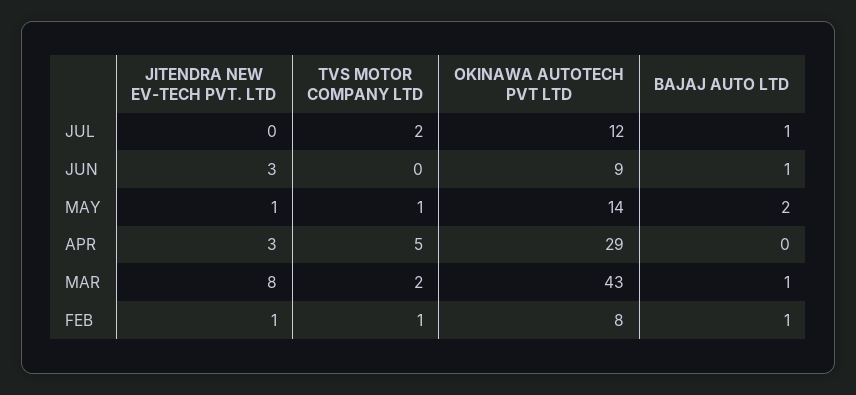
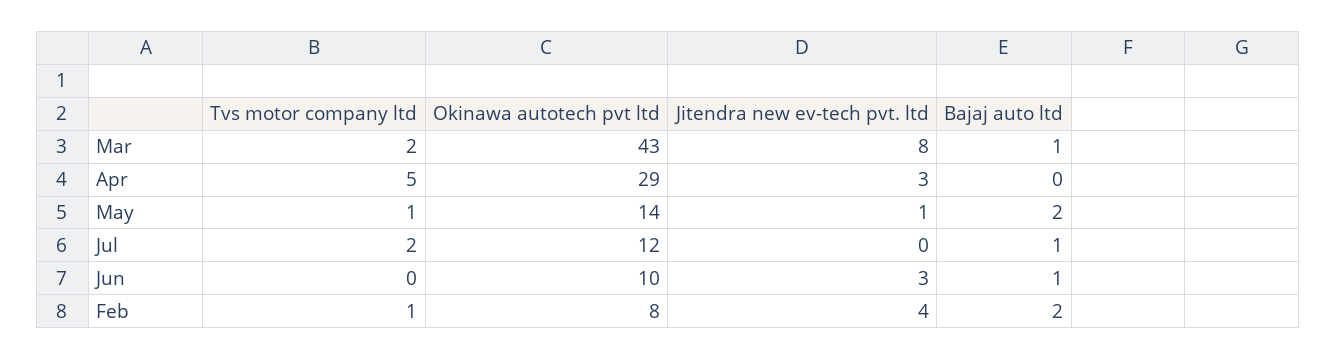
OKINAWA AUTOTECH PVT LTD, JUN: 9 -> 10
JITENDRA NEW EV-TECH PVT. LTD, FEB: 1 -> 4
BAJAJ AUTO LTD, FEB: 1 -> 2

